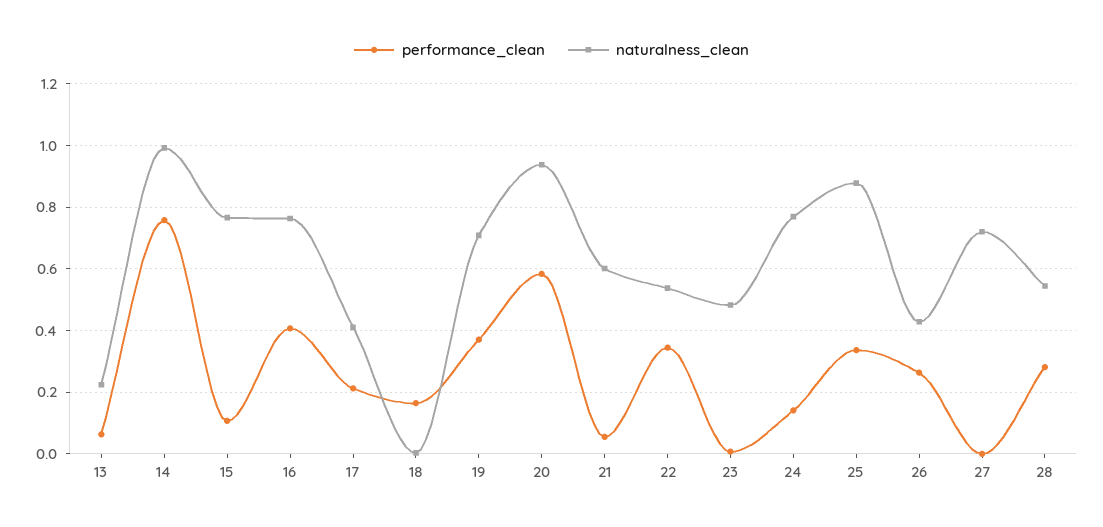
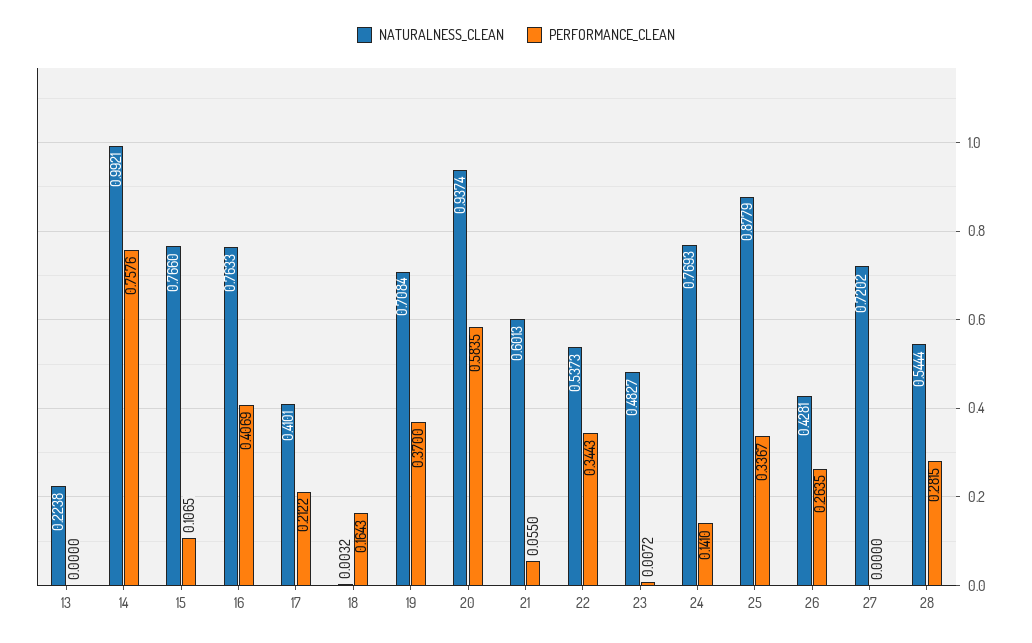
performance_clean, 13: 0.06 -> 0

